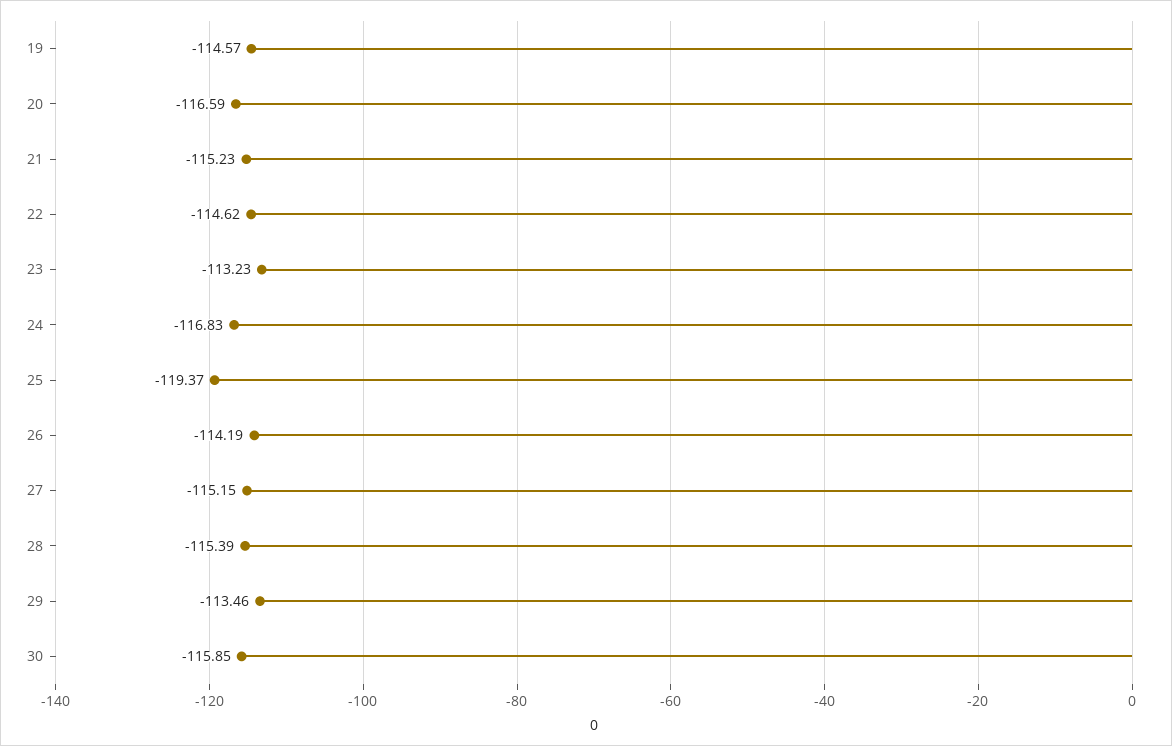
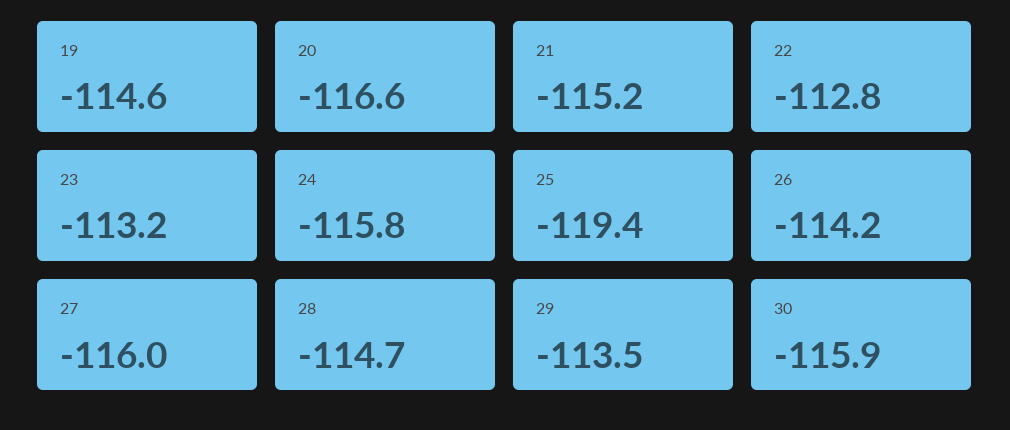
22: -114.62 -> -112.8
24: -116.83 -> -115.8
27: -115.15 -> -116
28: -115.39 -> -114.7

